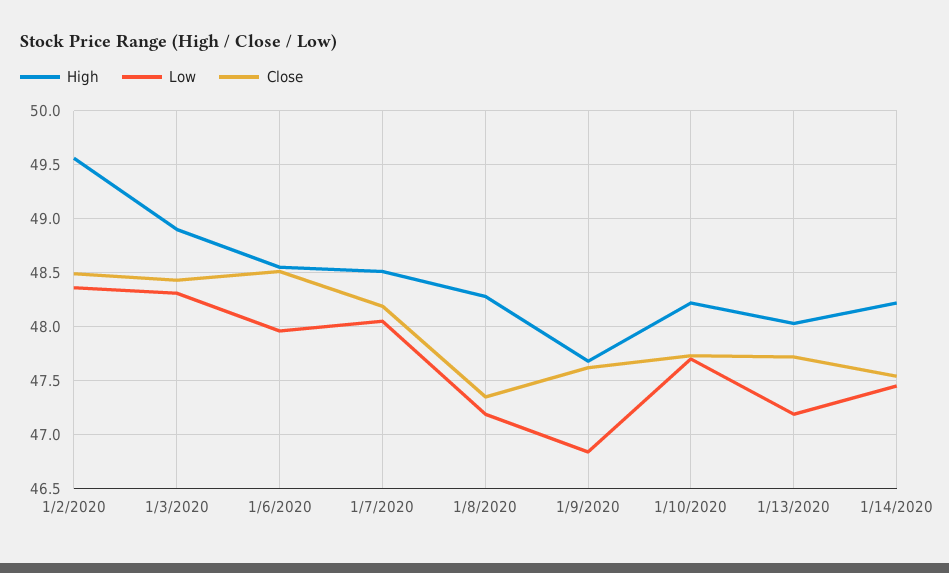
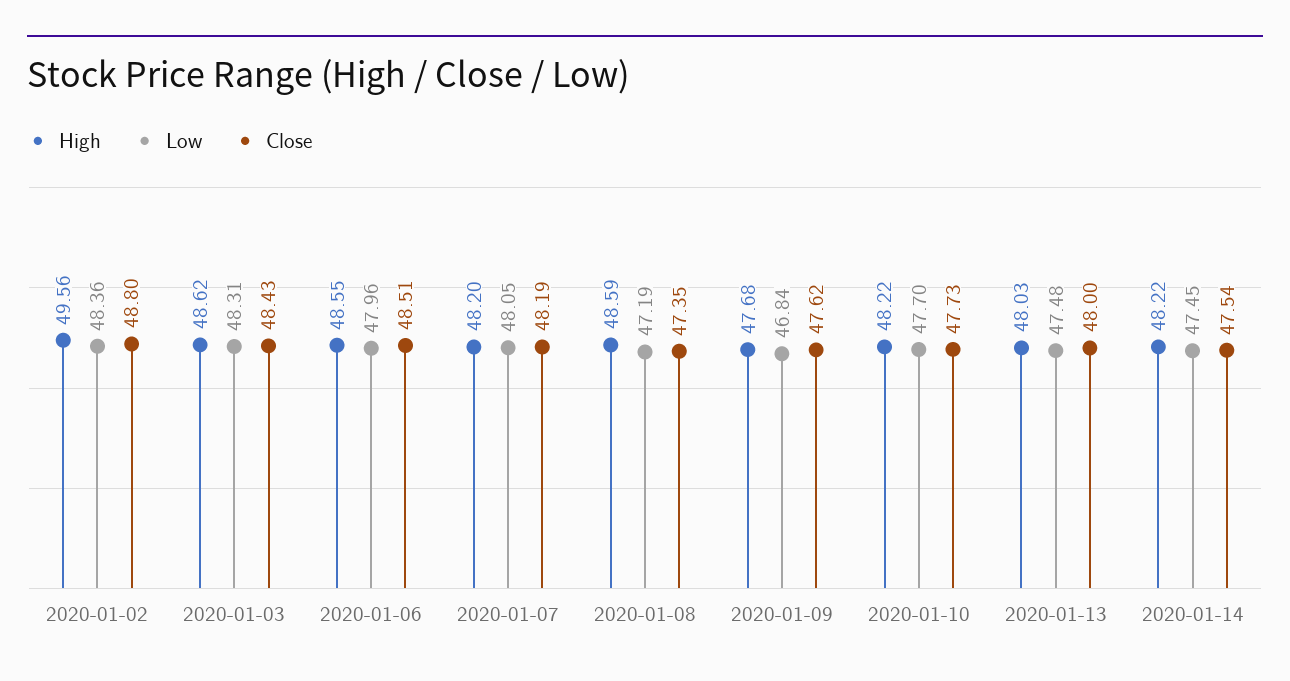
Close, 1/2/2020: 48.5 -> 48.8
High, 1/3/2020: 48.9 -> 48.62
High, 1/7/2020: 48.5 -> 48.2
High, 1/8/2020: 48.3 -> 48.59
Low, 1/13/2020: 47.2 -> 47.48
Close, 1/13/2020: 47.7 -> 48

